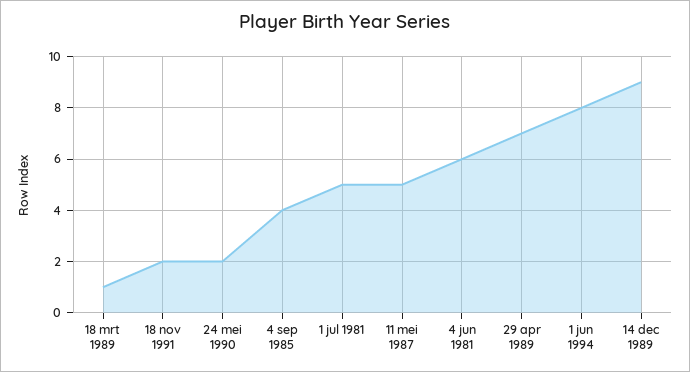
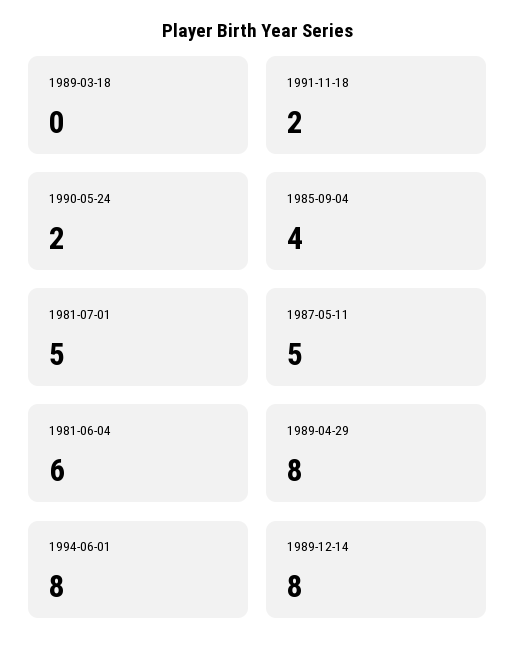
18 mrt 1989: 1 -> 0
29 apr 1989: 7 -> 8
14 dec 1989: 9 -> 8

